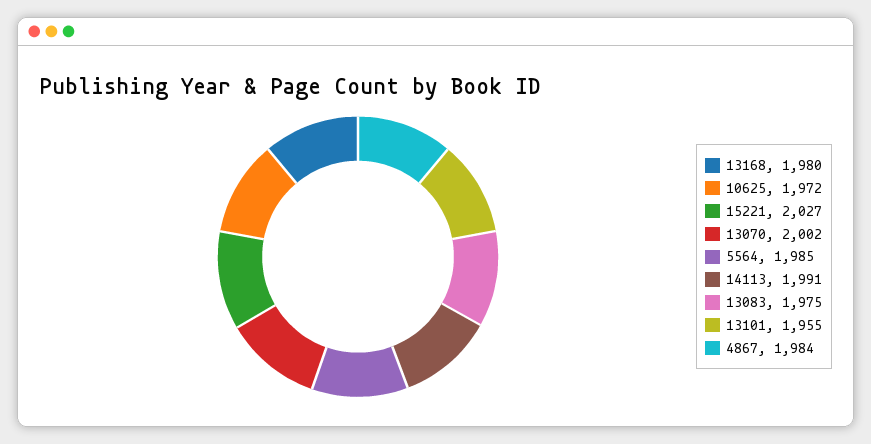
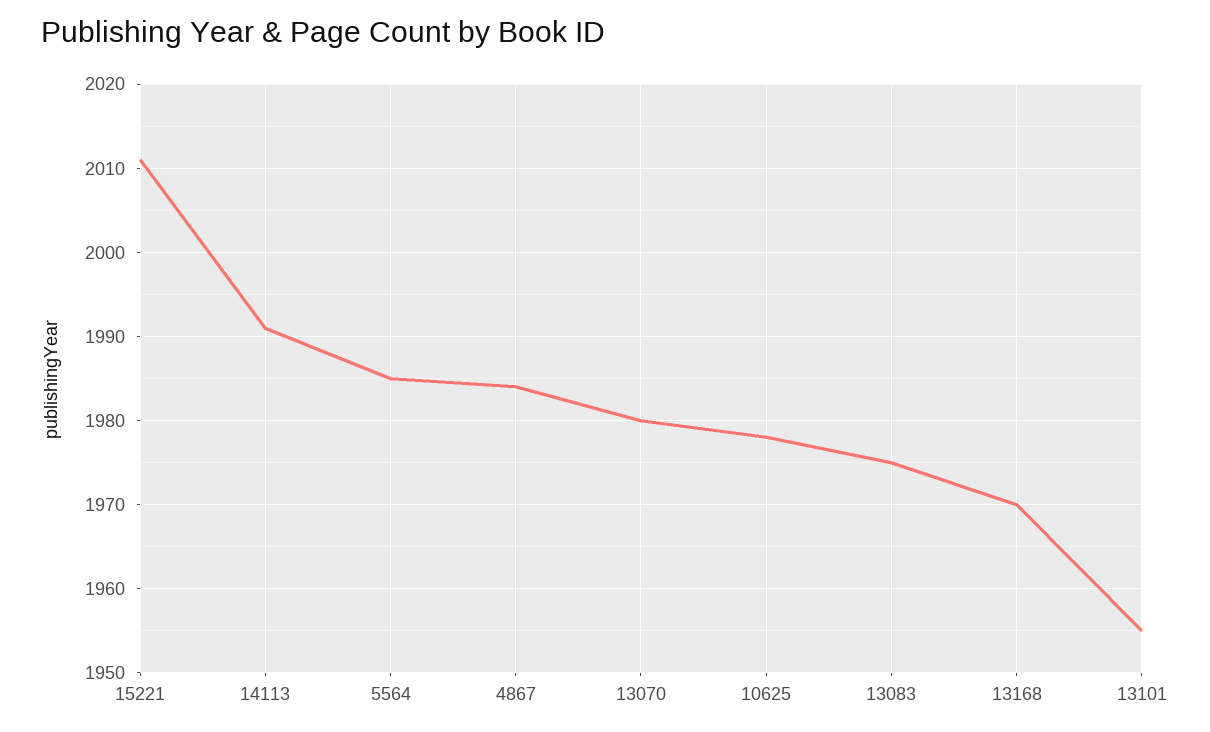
13168: 1980 -> 1970
10625: 1972 -> 1978
15221: 2027 -> 2011
13070: 2002 -> 1980

